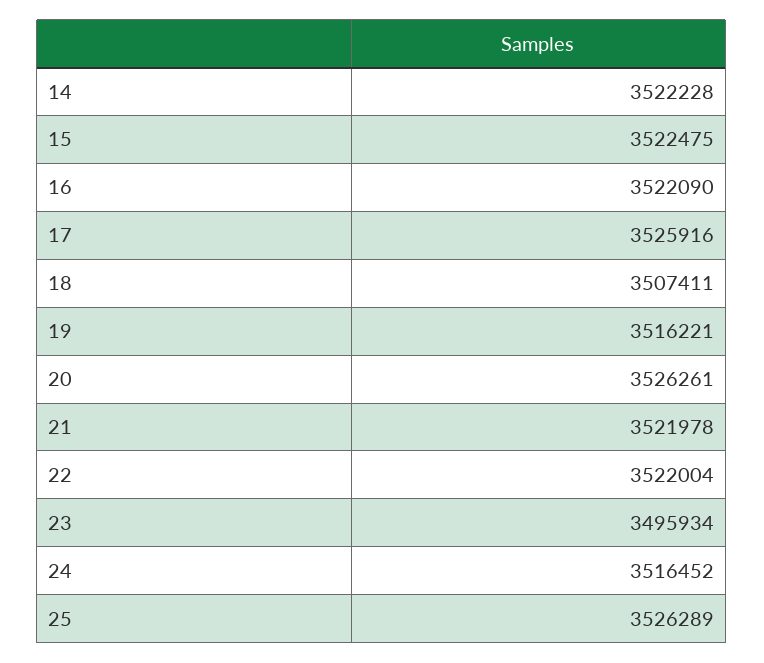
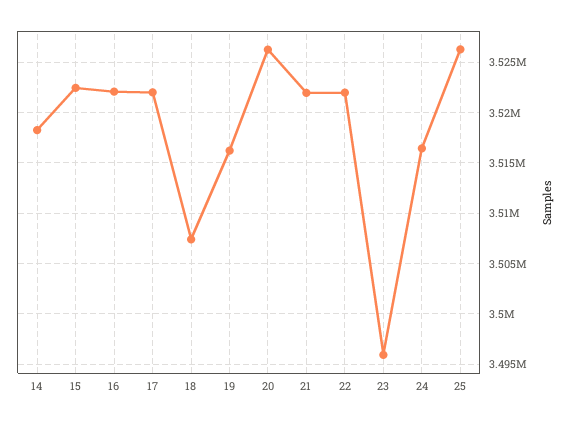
14: 3522228 -> 3518000
17: 3525916 -> 3522000

